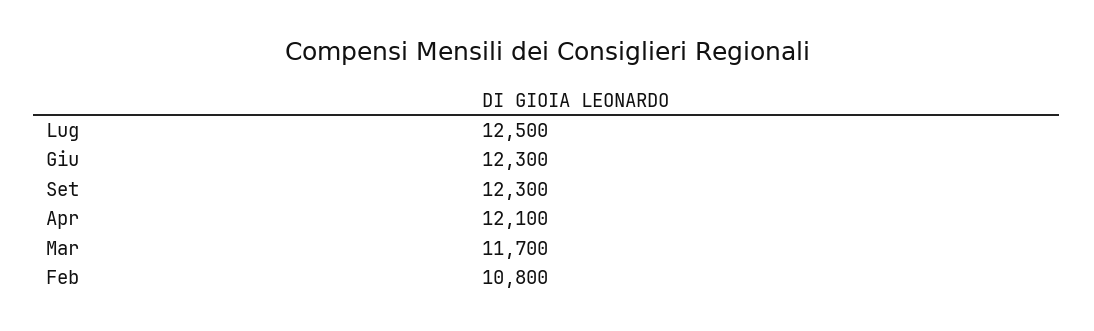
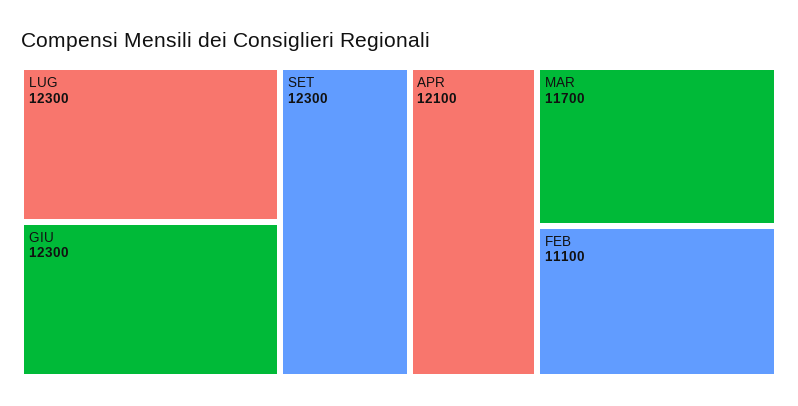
Lug: 12500 -> 12300
Feb: 10800 -> 11100

